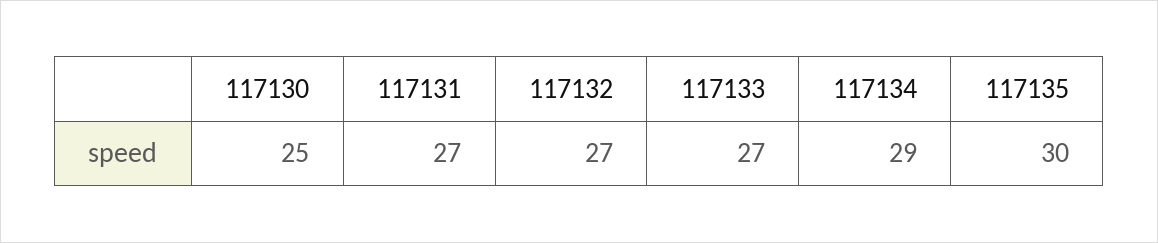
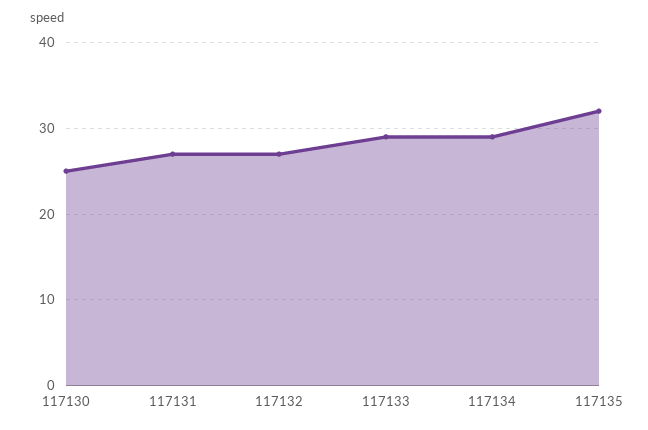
117133: 27 -> 29
117135: 30 -> 32

